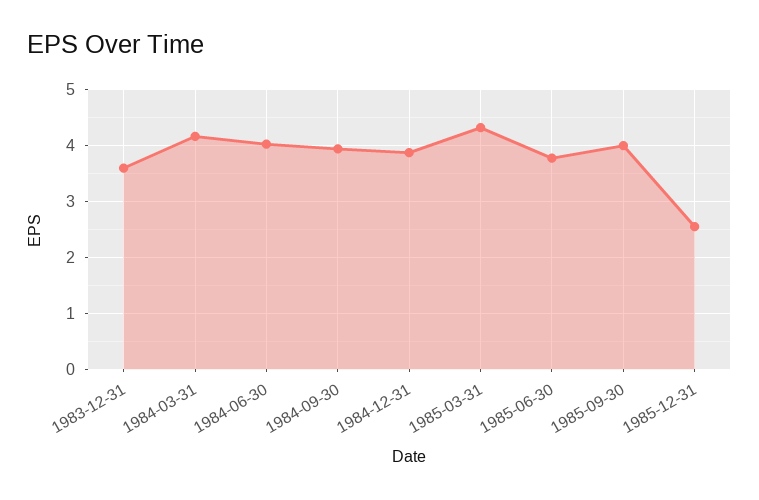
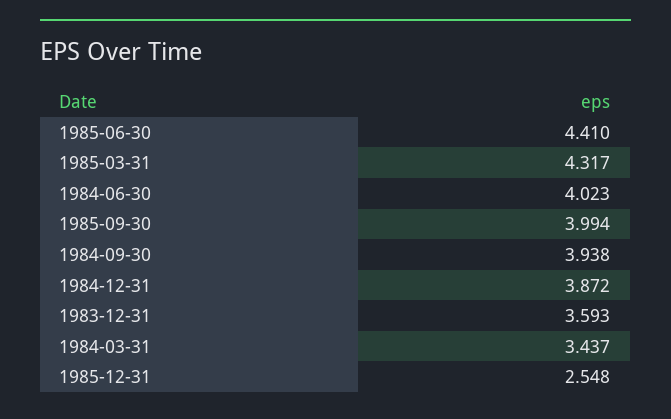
1984-03-31: 4.2 -> 3.437
1985-06-30: 3.8 -> 4.41

